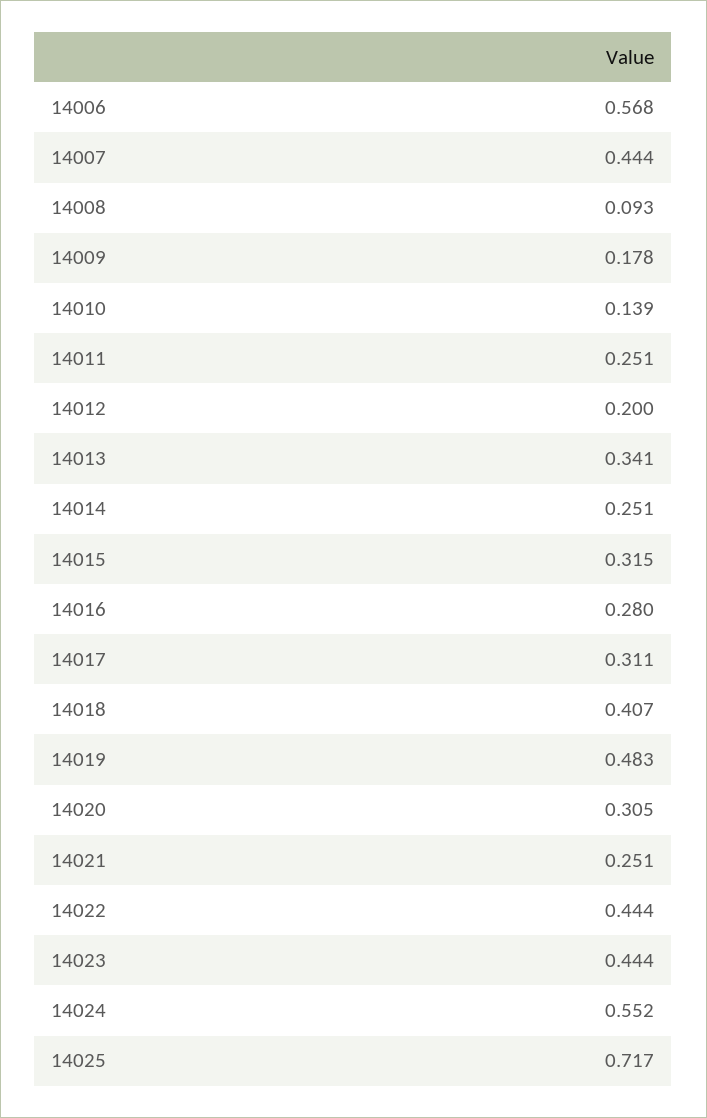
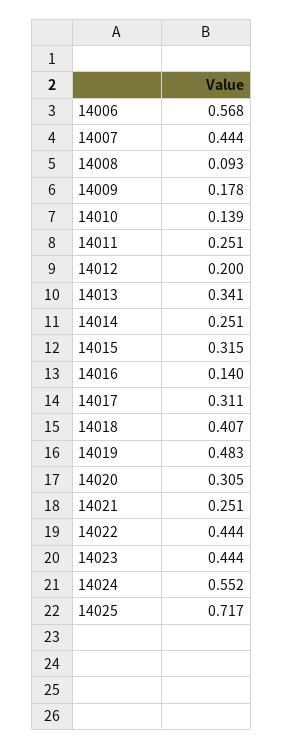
14016: 0.28 -> 0.14

